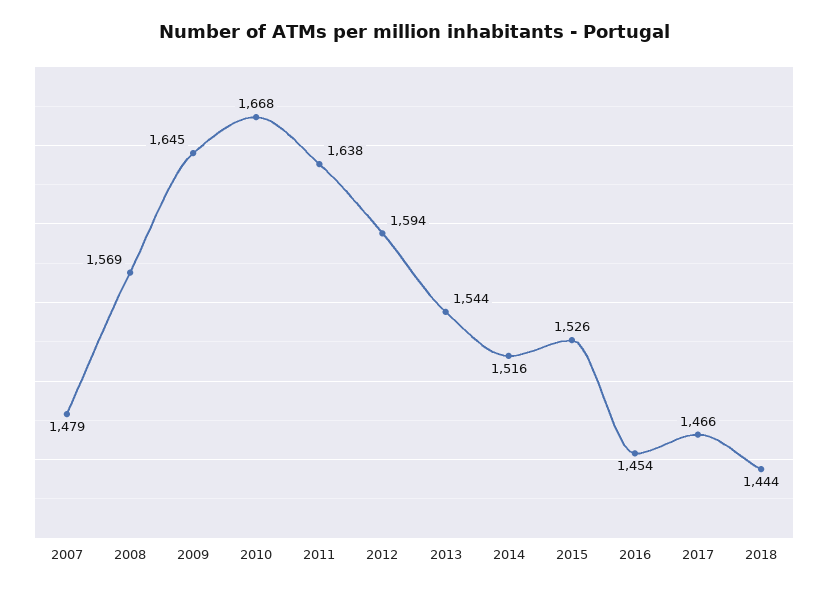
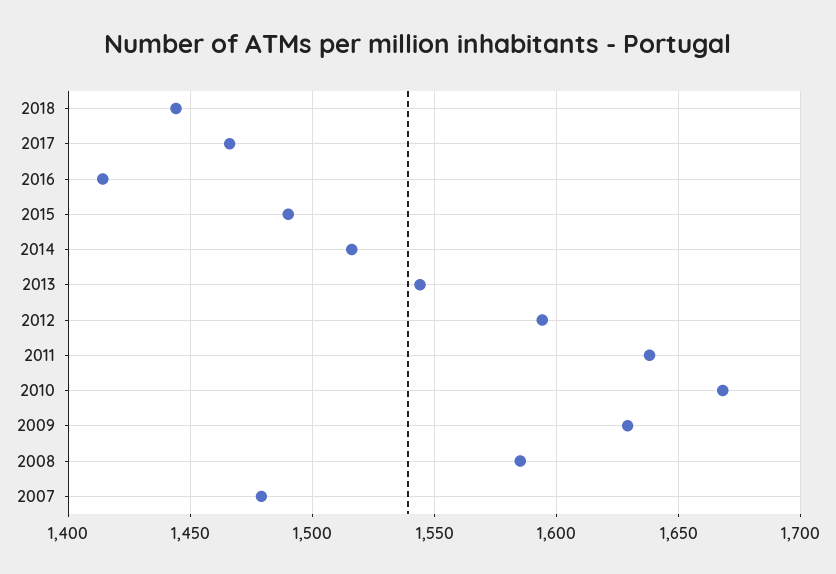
2008: 1569 -> 1585
2009: 1645 -> 1630
2015: 1526 -> 1490
2016: 1454 -> 1415

